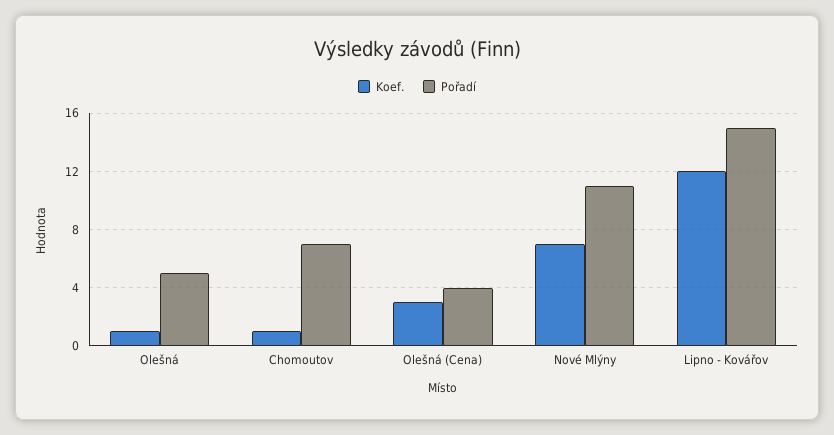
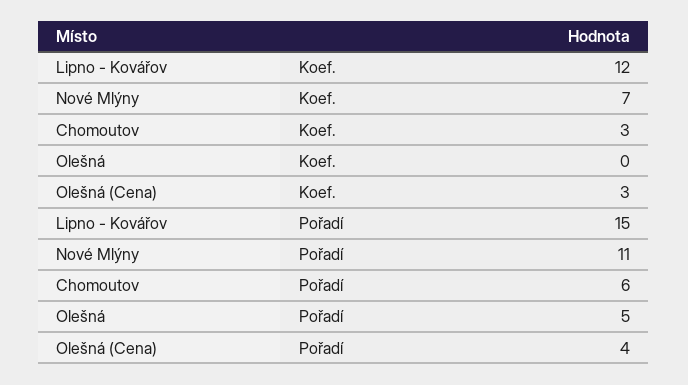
Koef., Olešná: 1 -> 0
Koef., Chomoutov: 1 -> 3
Pořadí, Chomoutov: 7 -> 6

